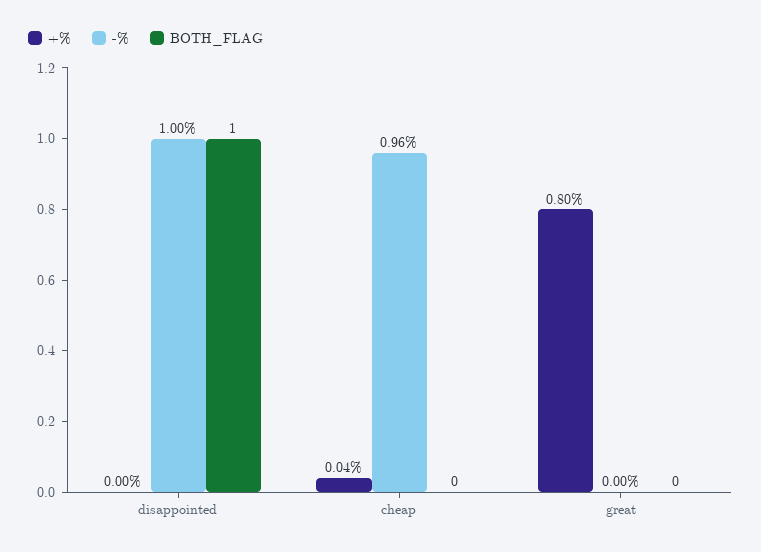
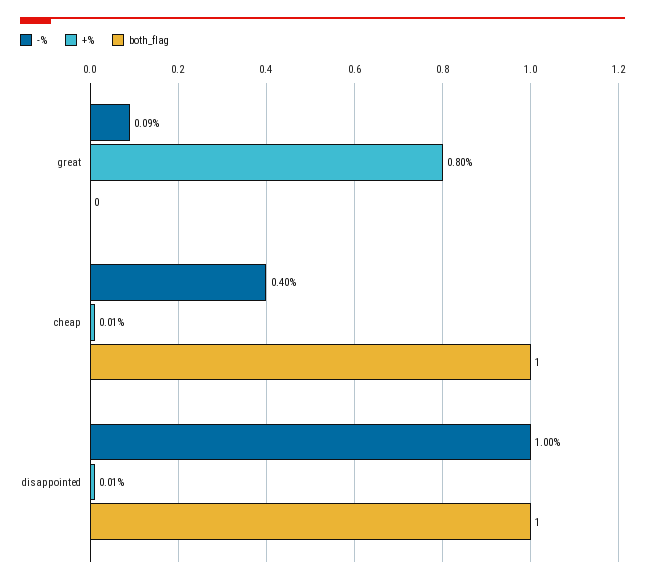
+%, disappointed: 0 -> 0.01
+%, cheap: 0.04 -> 0.01
-%, cheap: 0.96 -> 0.4
BOTH_FLAG, cheap: 0 -> 1
-%, great: 0 -> 0.09

